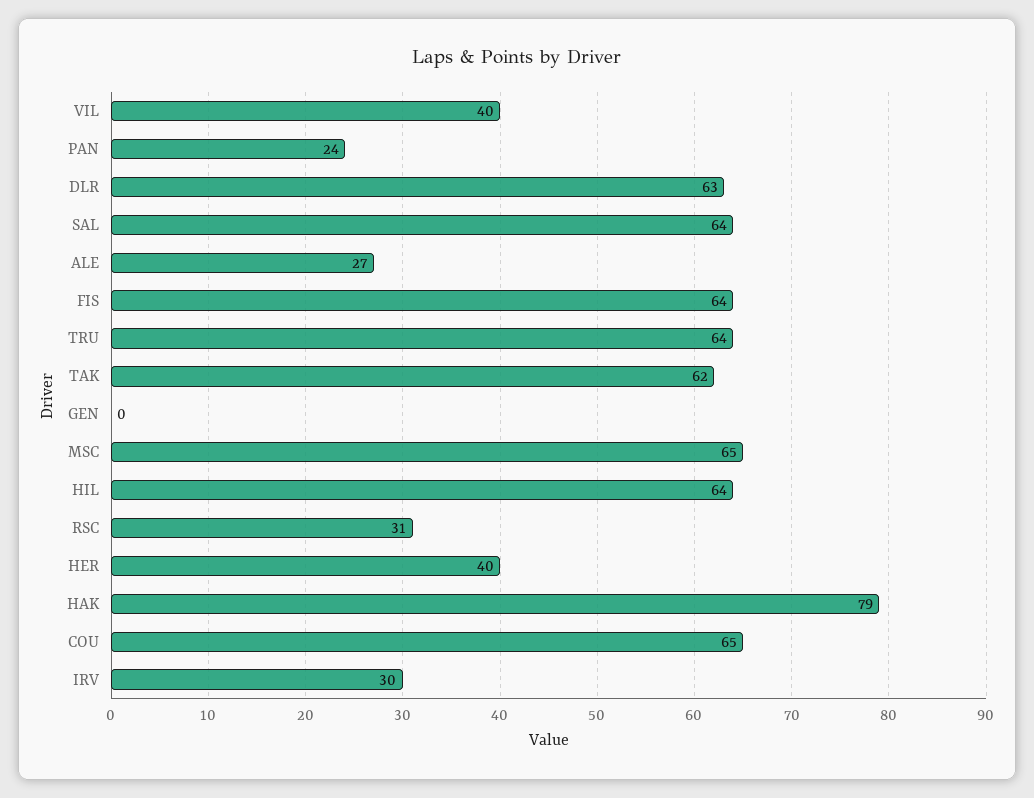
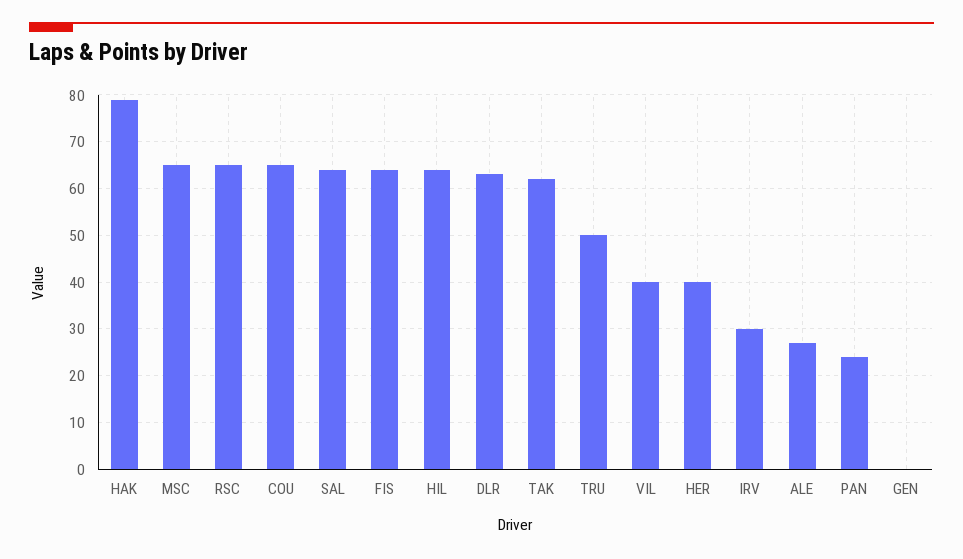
TRU: 64 -> 50
RSC: 31 -> 65

